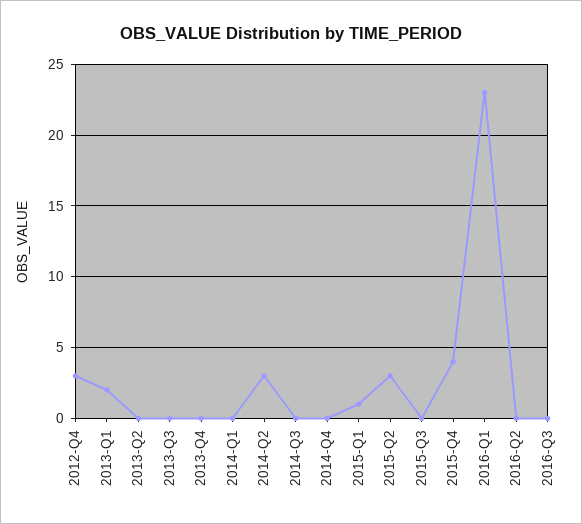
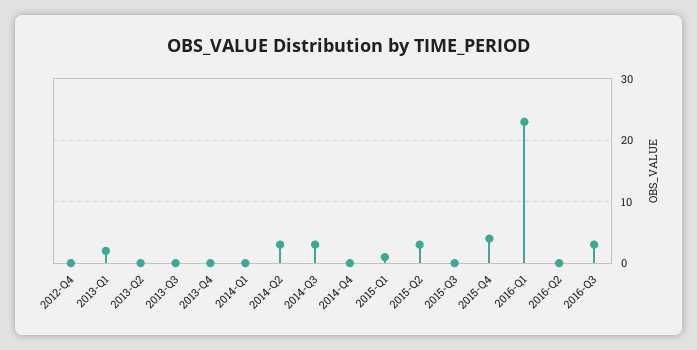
2012-Q4: 3 -> 0
2014-Q3: 0 -> 3
2016-Q3: 0 -> 3

